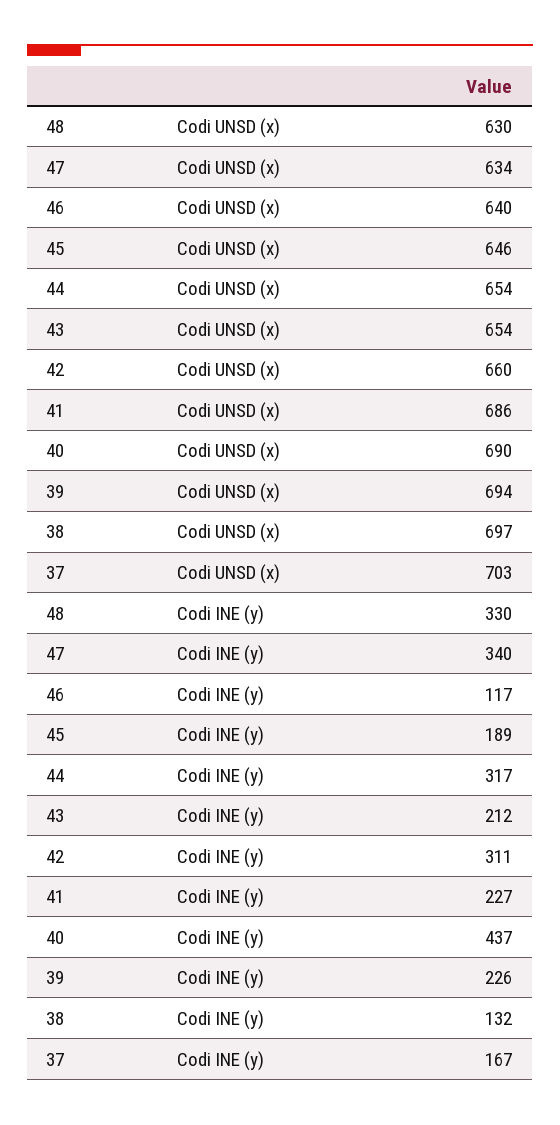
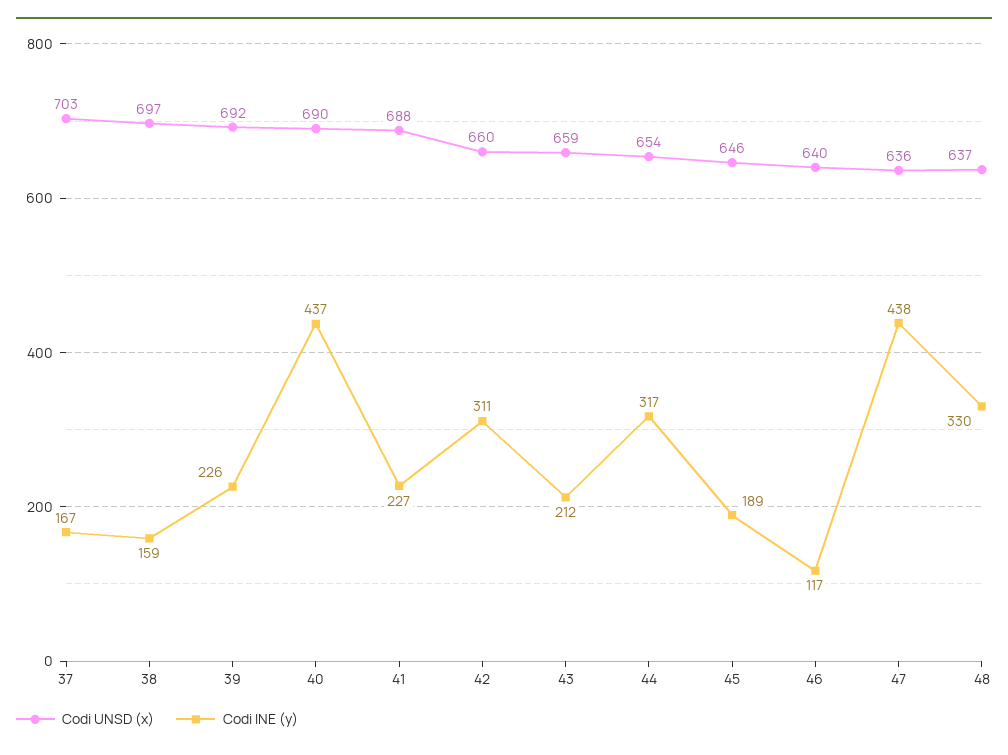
Codi UNSD (x), 48: 630 -> 637
Codi UNSD (x), 47: 634 -> 636
Codi UNSD (x), 43: 654 -> 659
Codi UNSD (x), 41: 686 -> 688
Codi UNSD (x), 39: 694 -> 692
Codi INE (y), 47: 340 -> 438
Codi INE (y), 38: 132 -> 159

